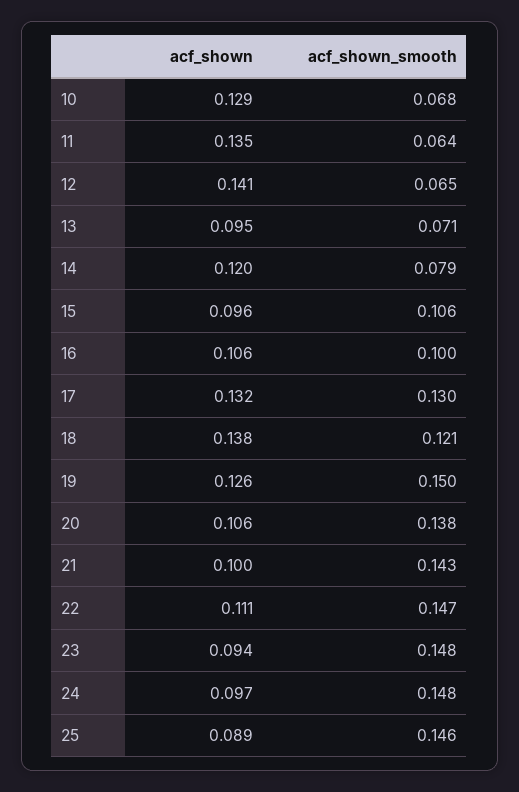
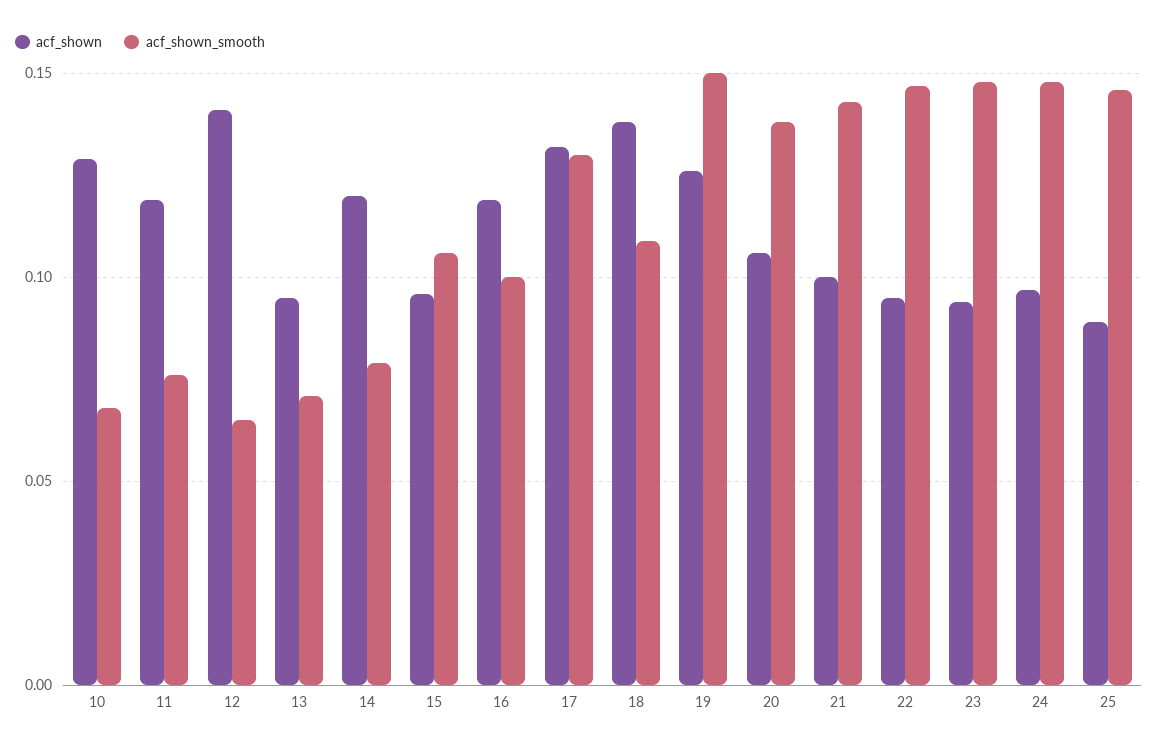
acf_shown, 11: 0.135 -> 0.12
acf_shown_smooth, 11: 0.064 -> 0.075
acf_shown, 16: 0.106 -> 0.12
acf_shown_smooth, 18: 0.121 -> 0.11
acf_shown, 22: 0.111 -> 0.095

